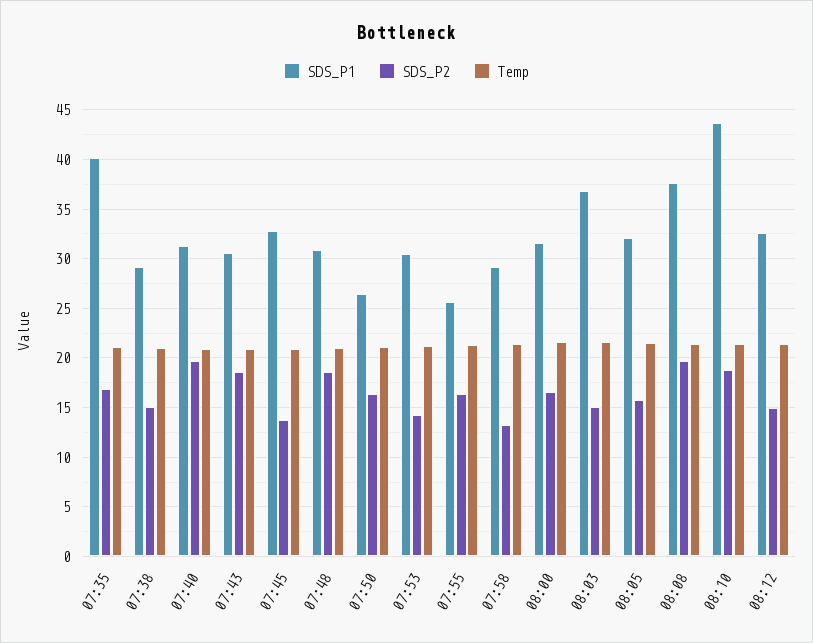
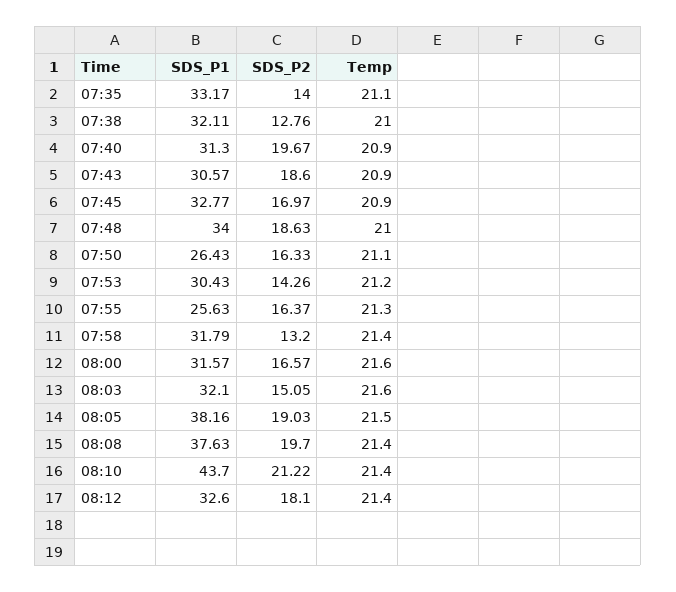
SDS_P1, 07:35: 40 -> 33.17
SDS_P2, 07:35: 17 -> 14
SDS_P1, 07:38: 29 -> 32.11
SDS_P2, 07:38: 15 -> 12.76
SDS_P2, 07:45: 14 -> 16.97
SDS_P1, 07:48: 31 -> 34
SDS_P1, 07:58: 29 -> 31.79
SDS_P1, 08:03: 37 -> 32.1
SDS_P1, 08:05: 32 -> 38.16
SDS_P2, 08:05: 16 -> 19.03
SDS_P2, 08:10: 19 -> 21.22
SDS_P2, 08:12: 15 -> 18.1

